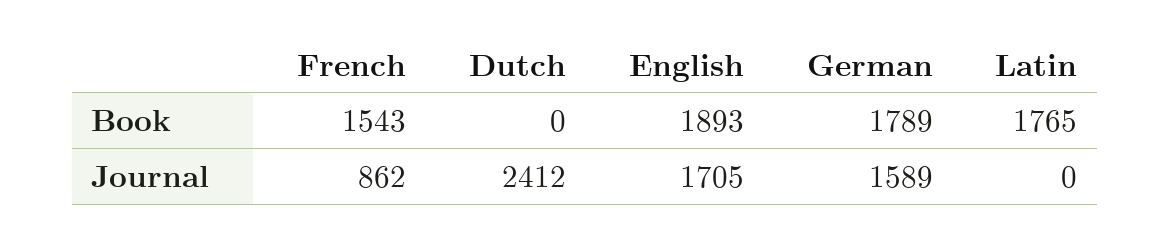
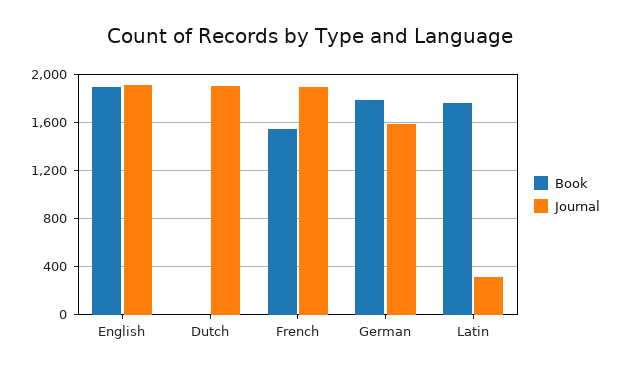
Journal, French: 862 -> 1900
Journal, Dutch: 2412 -> 1900
Journal, English: 1705 -> 1900
Journal, Latin: 0 -> 300

